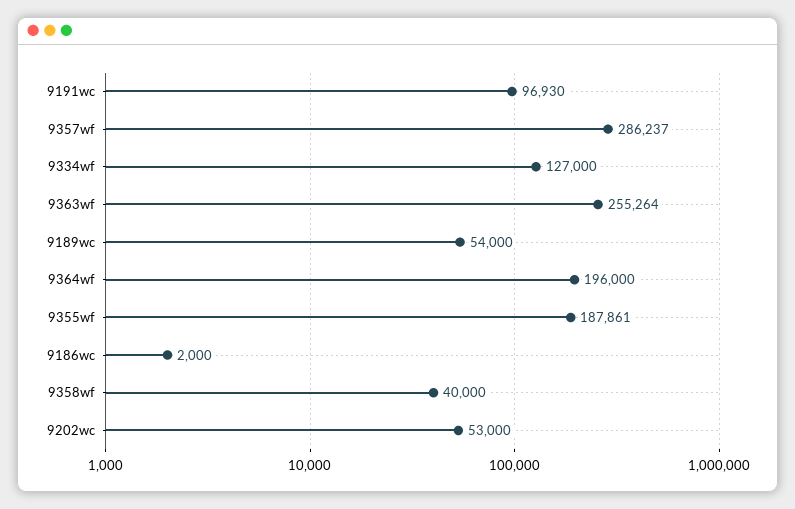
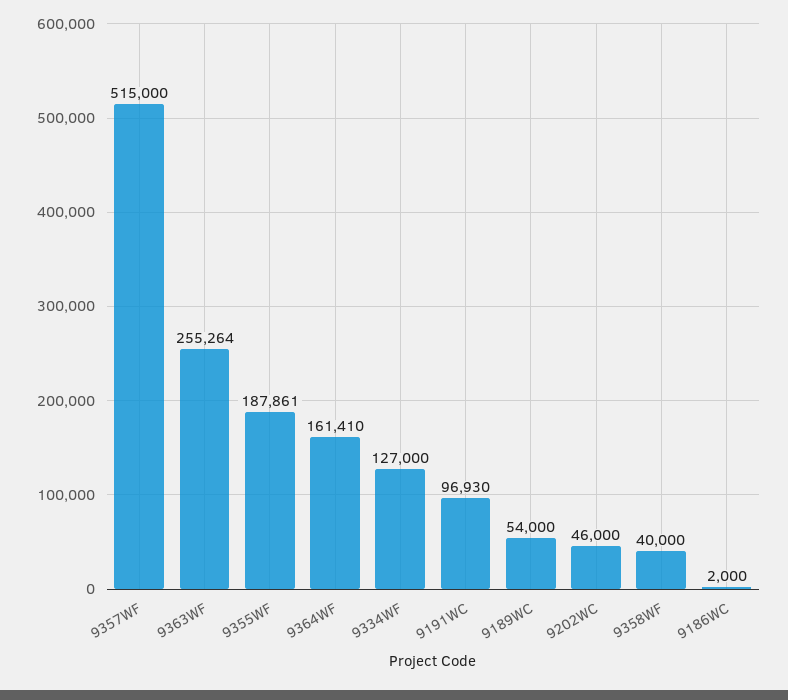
9357wf: 286237 -> 515000
9364wf: 196000 -> 161410
9202wc: 53000 -> 46000

